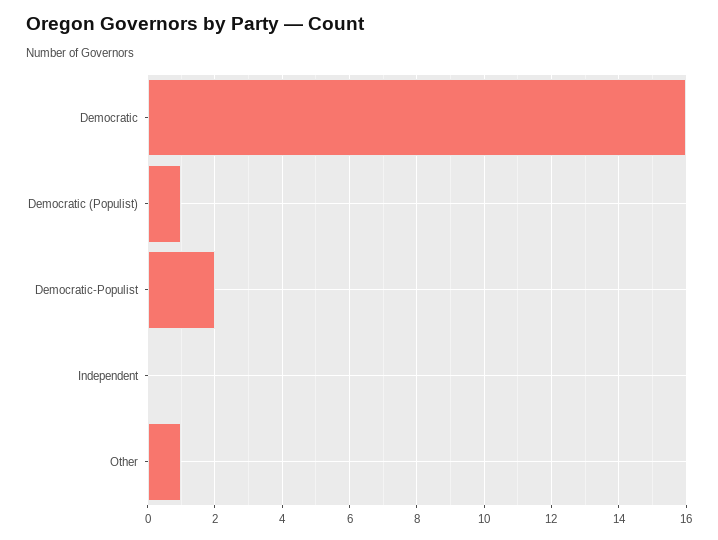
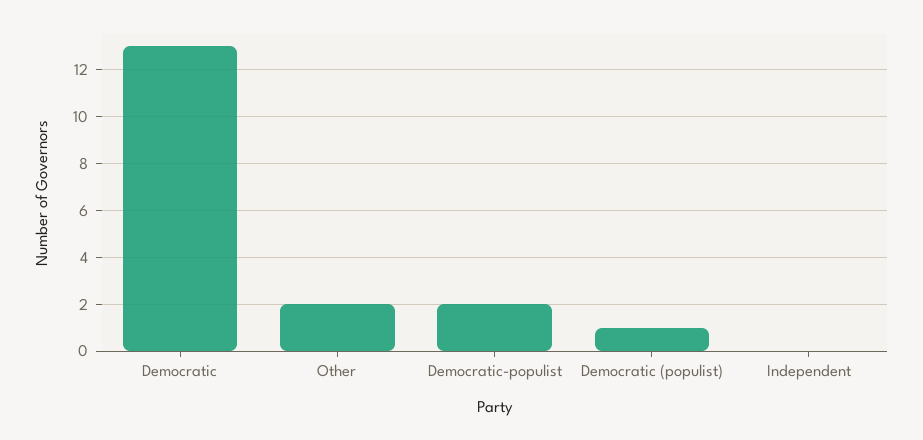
Democratic: 16 -> 13
Other: 1 -> 2

